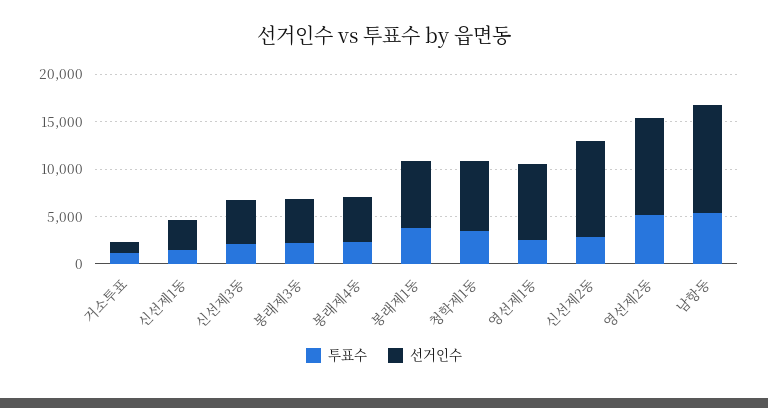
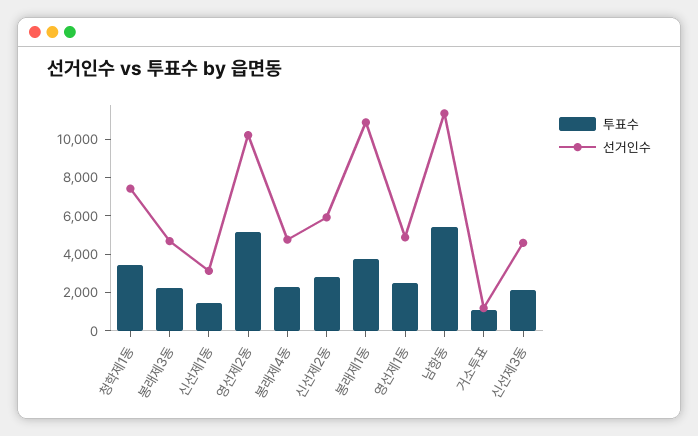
선거인수, 봉래제1동: 7000 -> 11000
선거인수, 영선제1동: 8000 -> 5000
선거인수, 신선제2동: 10000 -> 6000

